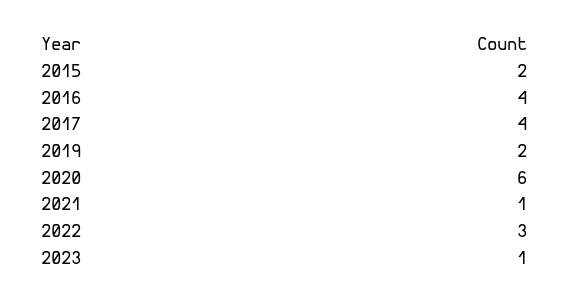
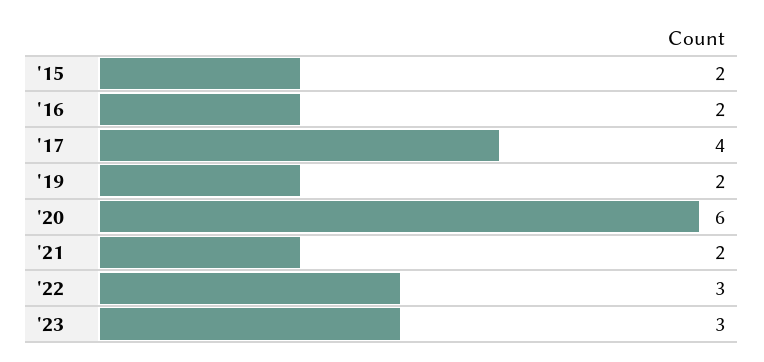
2016: 4 -> 2
2021: 1 -> 2
2023: 1 -> 3

